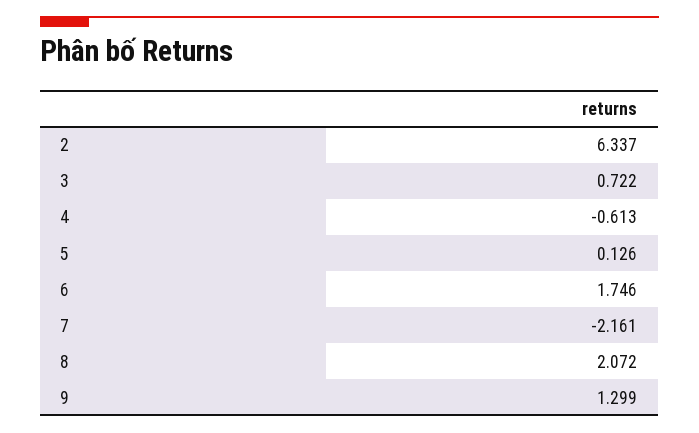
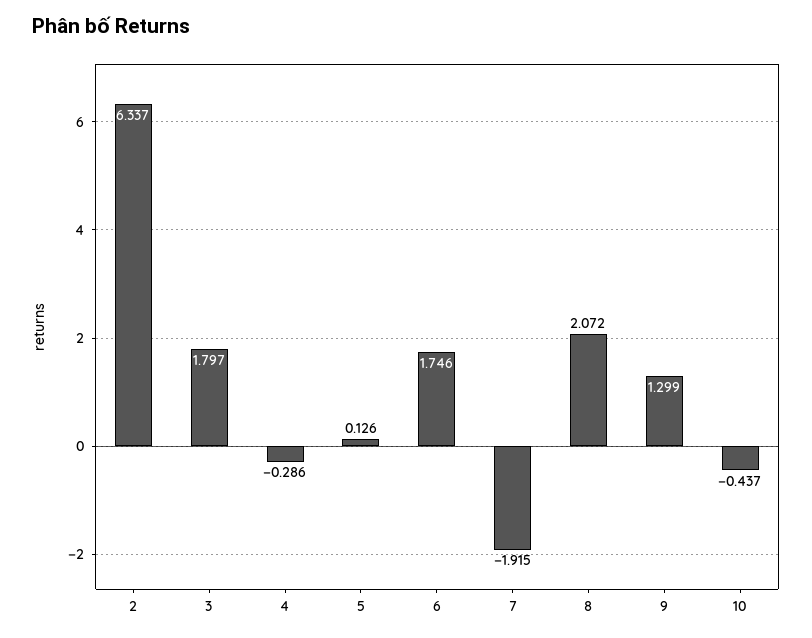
3: 0.722 -> 1.797
4: -0.613 -> -0.286
7: -2.161 -> -1.915
10: none -> -0.437

